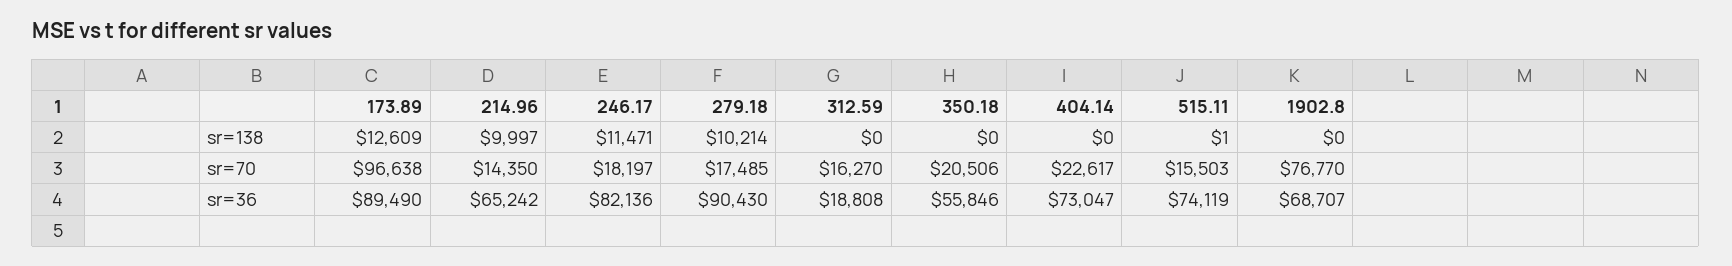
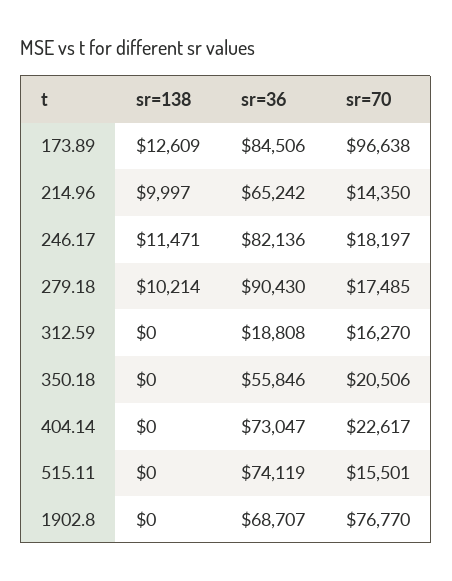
515.11, sr=138: 1 -> 0
515.11, sr=70: 15503 -> 15501
173.89, sr=36: 89490 -> 84506

